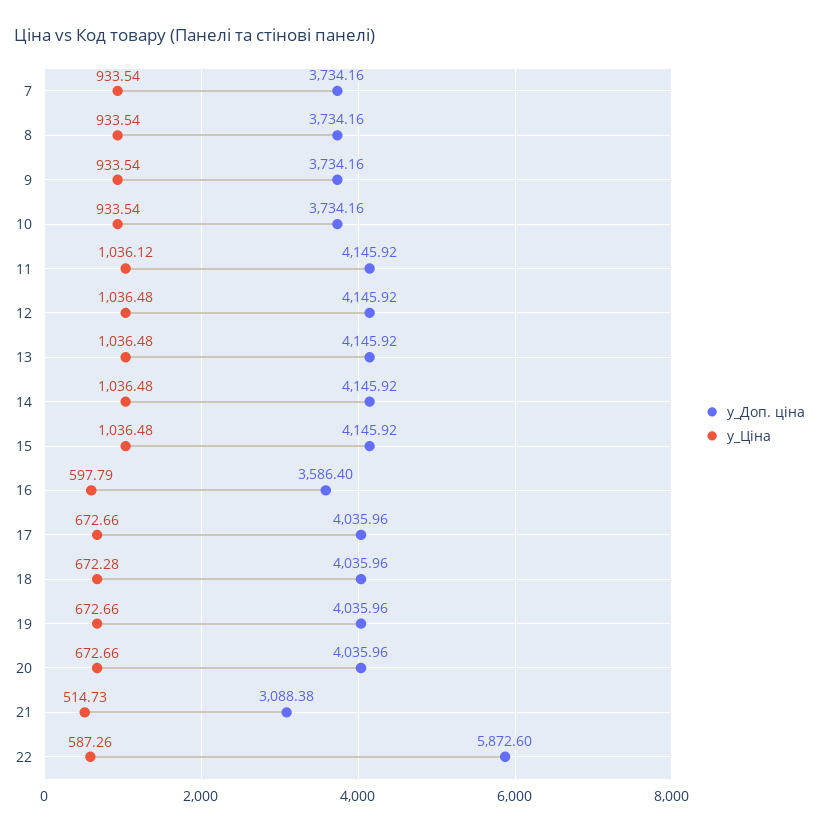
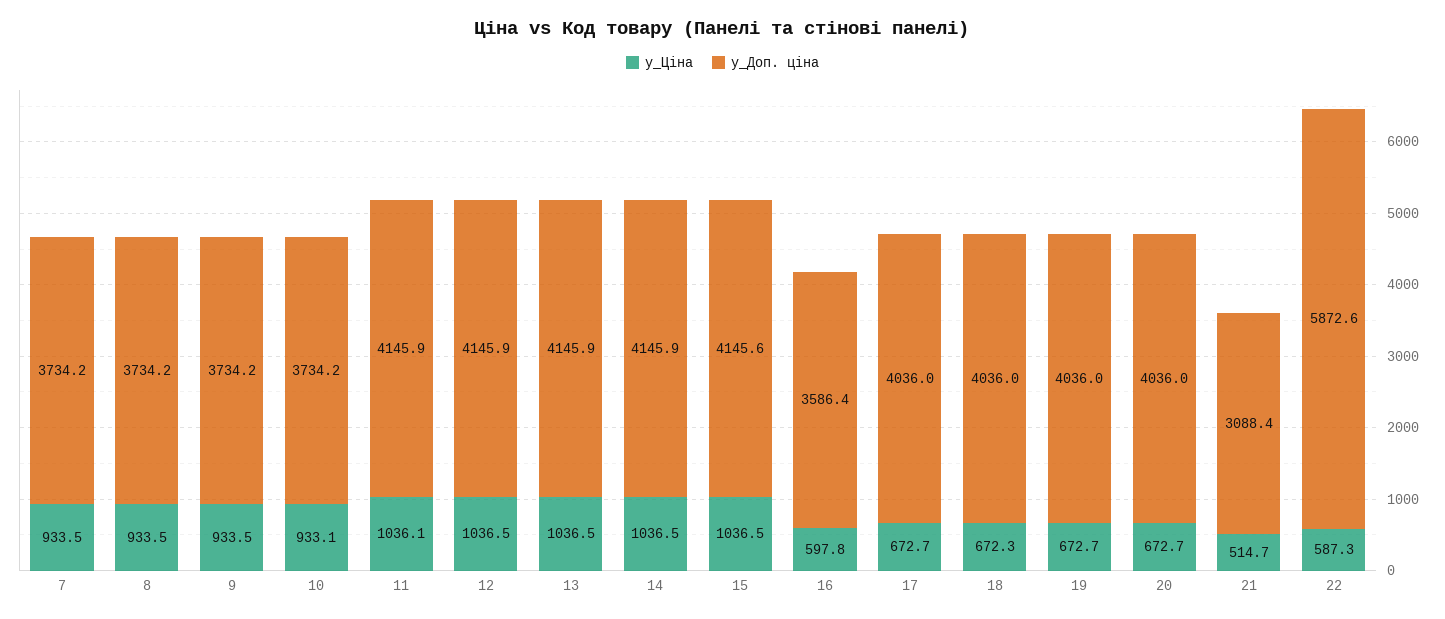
y_Ціна, 10: 933.54 -> 933.1
y_Доп. ціна, 15: 4145.92 -> 4145.6

